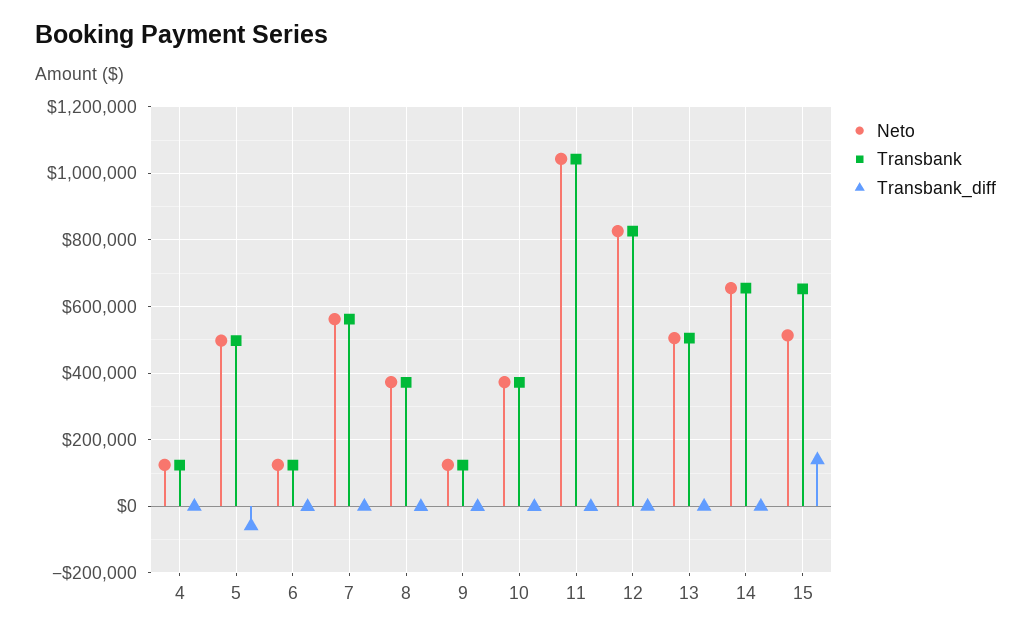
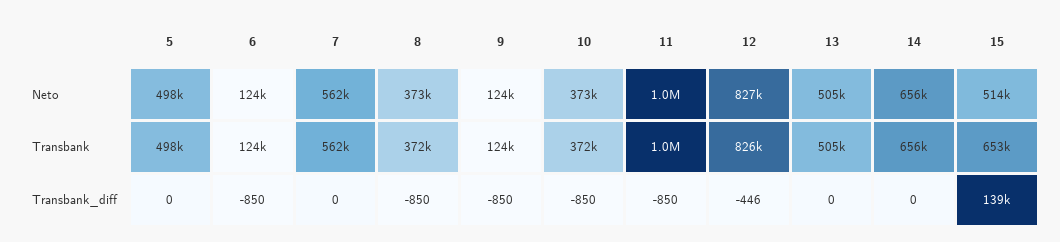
Neto, 4: 120000 -> none
Transbank, 4: 120000 -> none
Transbank_diff, 4: 0 -> none
Transbank_diff, 5: -60000 -> 0

